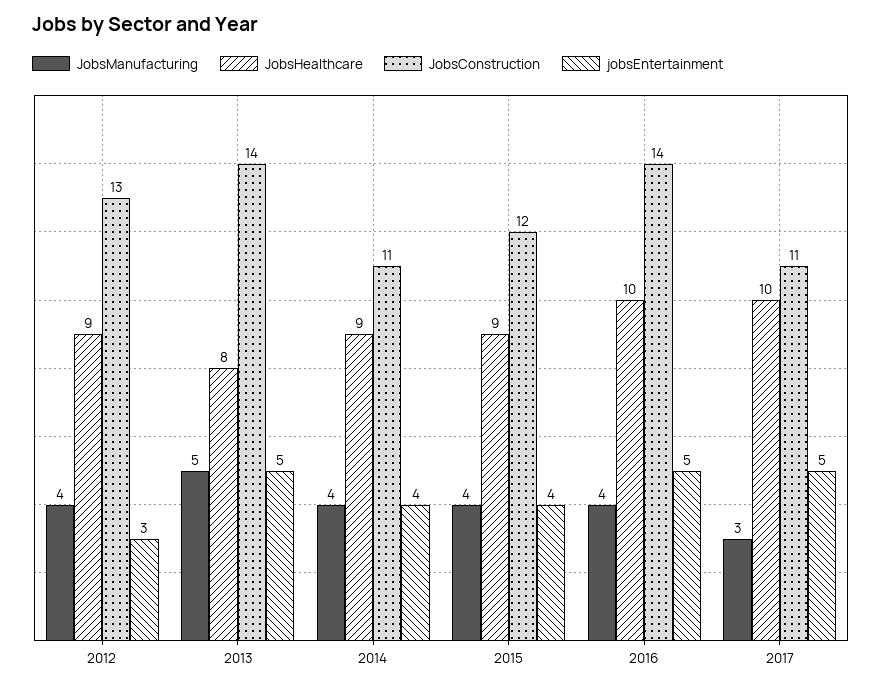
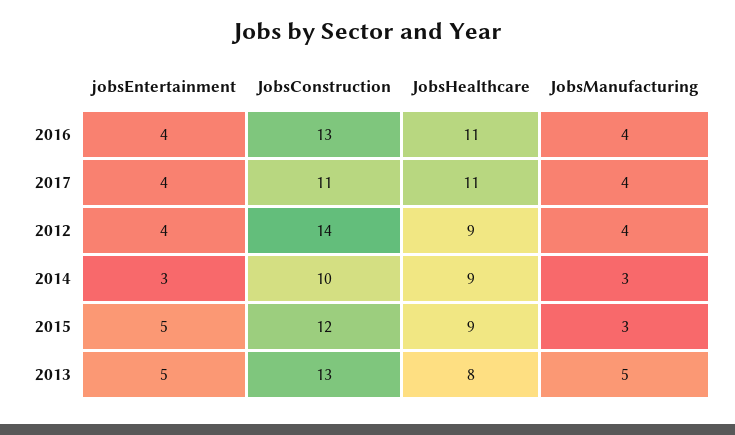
JobsConstruction, 2012: 13 -> 14
jobsEntertainment, 2012: 3 -> 4
JobsConstruction, 2013: 14 -> 13
JobsManufacturing, 2014: 4 -> 3
JobsConstruction, 2014: 11 -> 10
jobsEntertainment, 2014: 4 -> 3
JobsManufacturing, 2015: 4 -> 3
jobsEntertainment, 2015: 4 -> 5
JobsHealthcare, 2016: 10 -> 11
JobsConstruction, 2016: 14 -> 13
jobsEntertainment, 2016: 5 -> 4
JobsManufacturing, 2017: 3 -> 4
JobsHealthcare, 2017: 10 -> 11
jobsEntertainment, 2017: 5 -> 4

